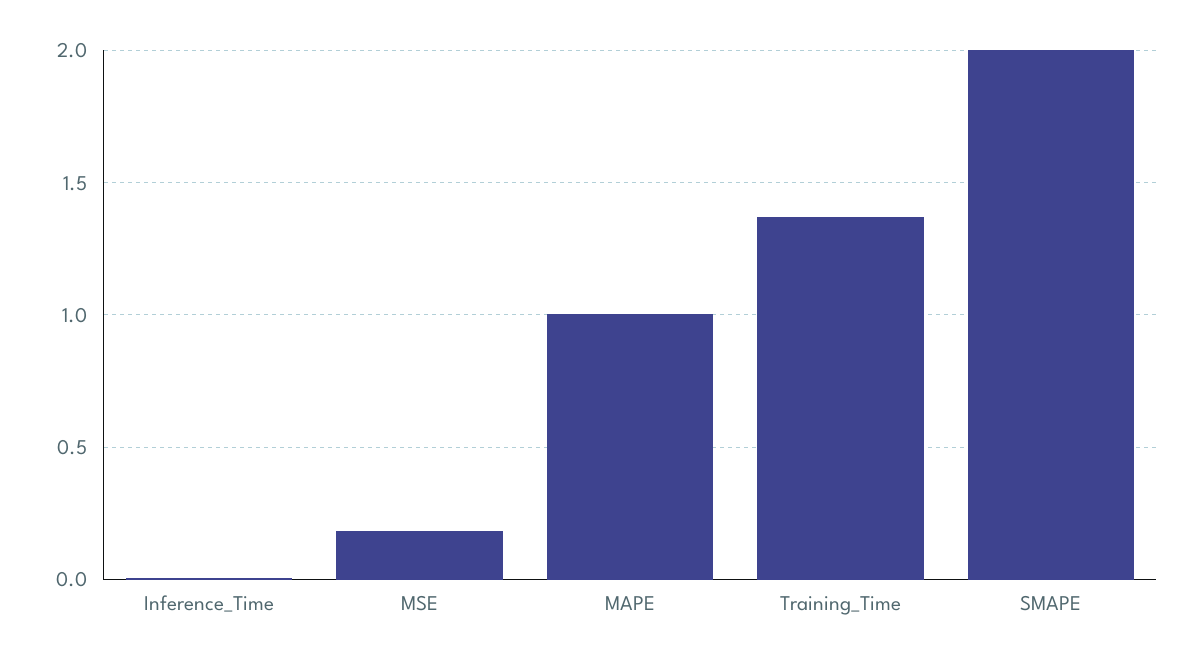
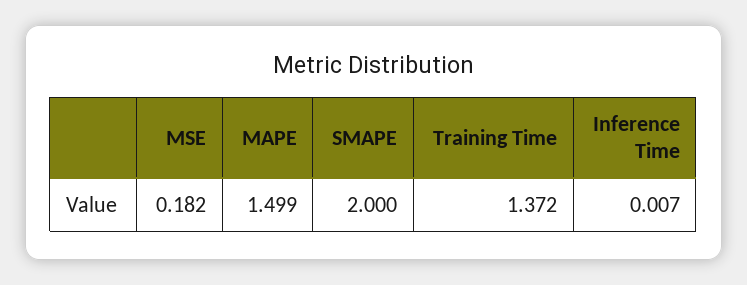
MAPE: 1 -> 1.499

